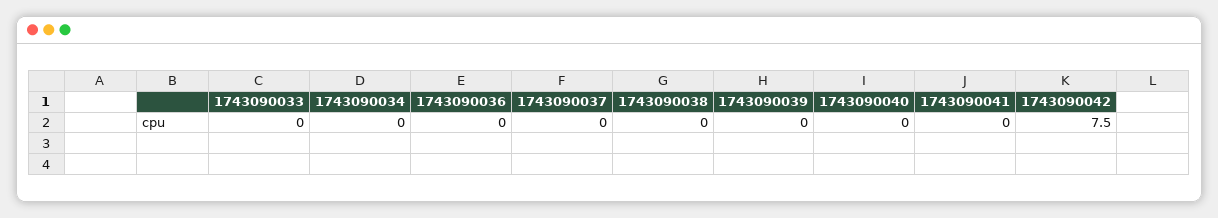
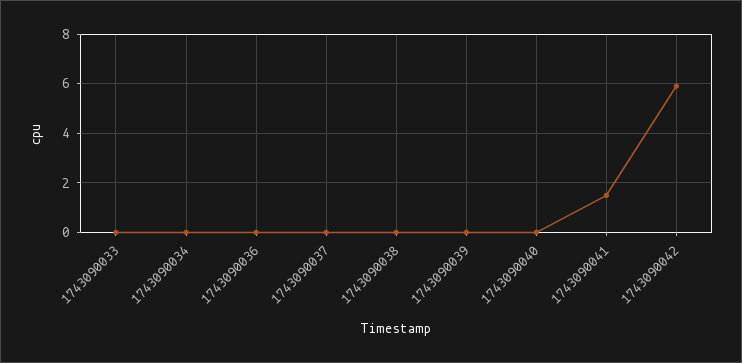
1743090041: 0 -> 1.5
1743090042: 7.5 -> 6

